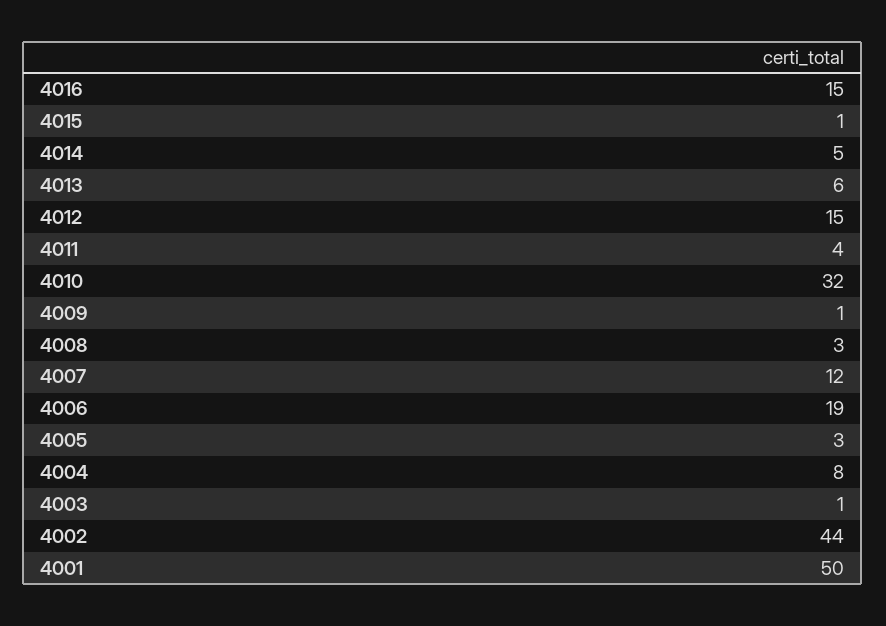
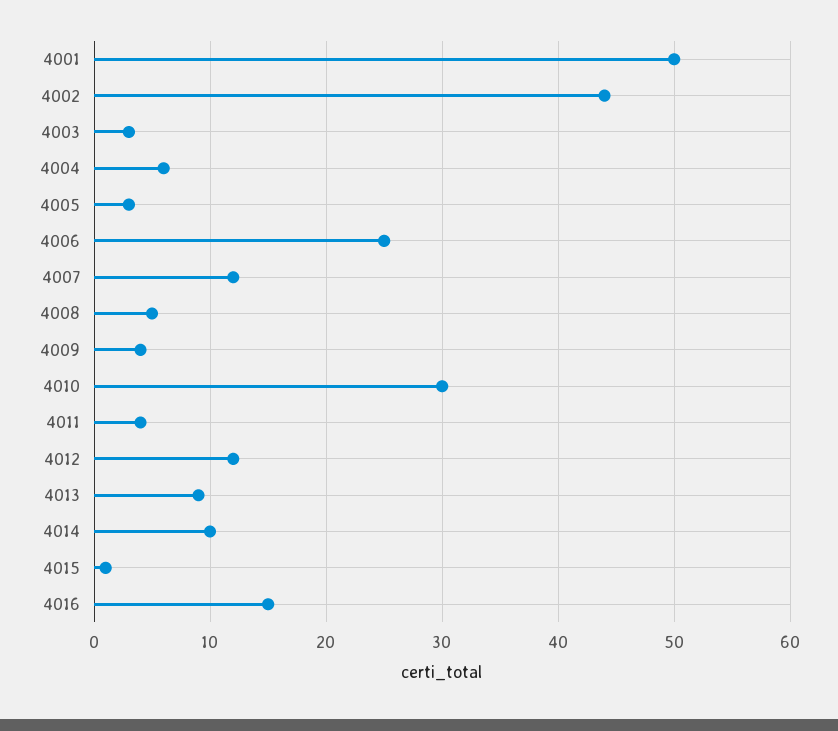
4014: 5 -> 10
4013: 6 -> 9
4012: 15 -> 12
4010: 32 -> 30
4009: 1 -> 4
4008: 3 -> 5
4006: 19 -> 25
4004: 8 -> 6
4003: 1 -> 3

